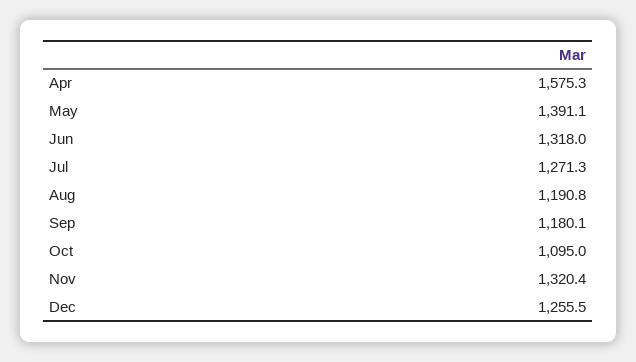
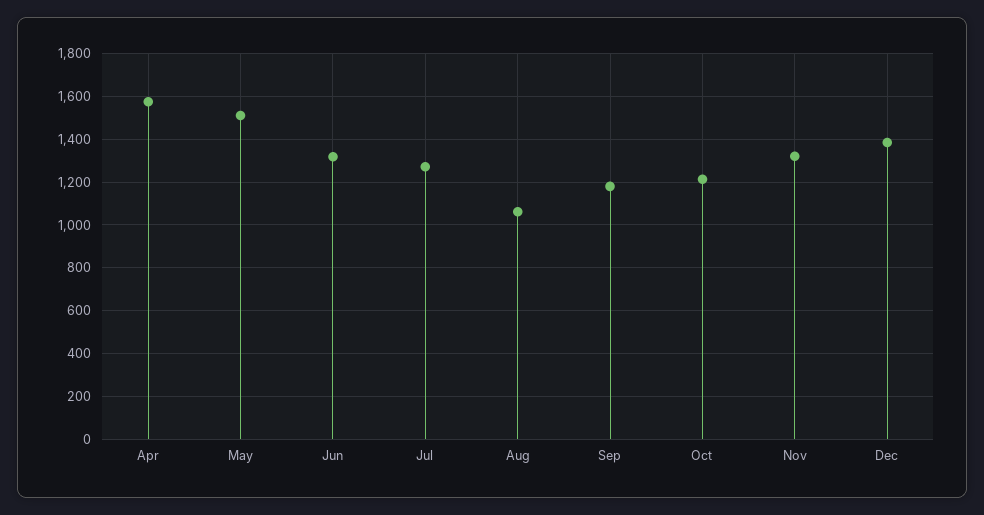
May: 1391.1 -> 1500
Aug: 1190.8 -> 1050
Oct: 1095 -> 1200
Dec: 1255.5 -> 1400

